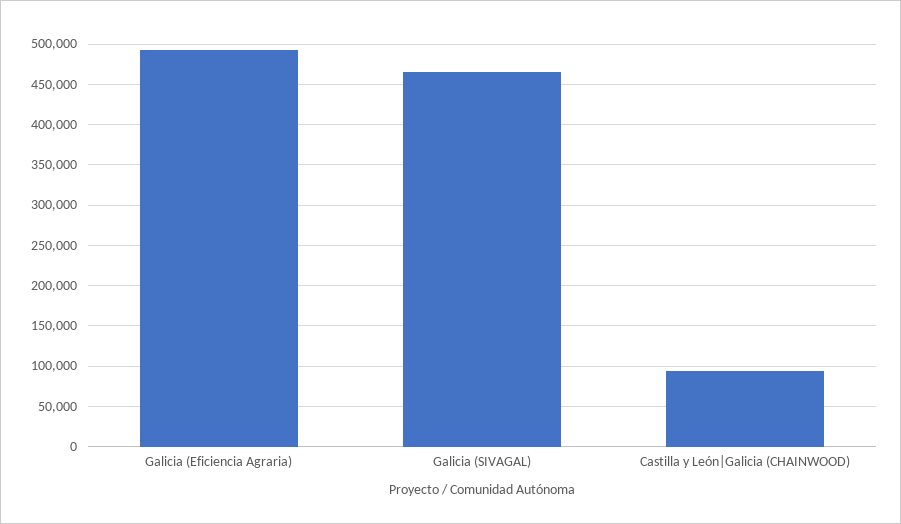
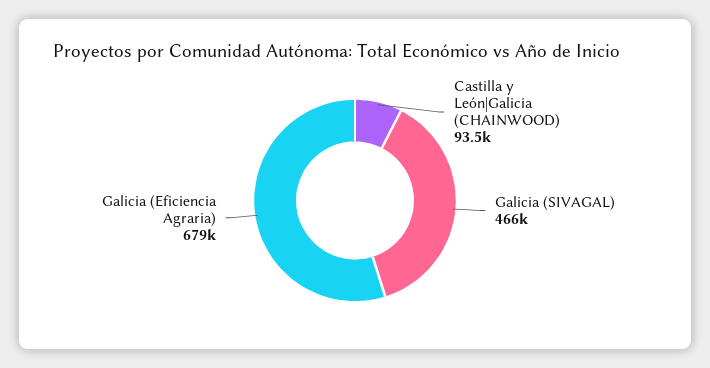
Galicia (Eficiencia Agraria): 490000 -> 679000

